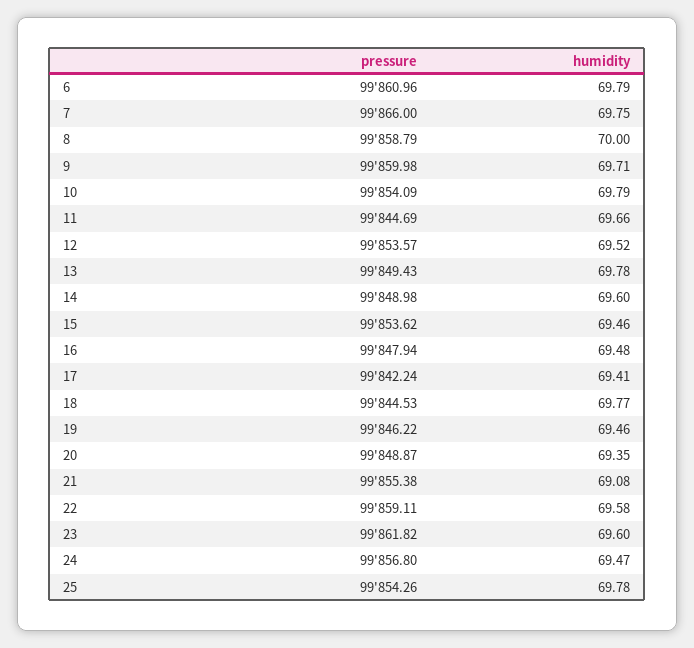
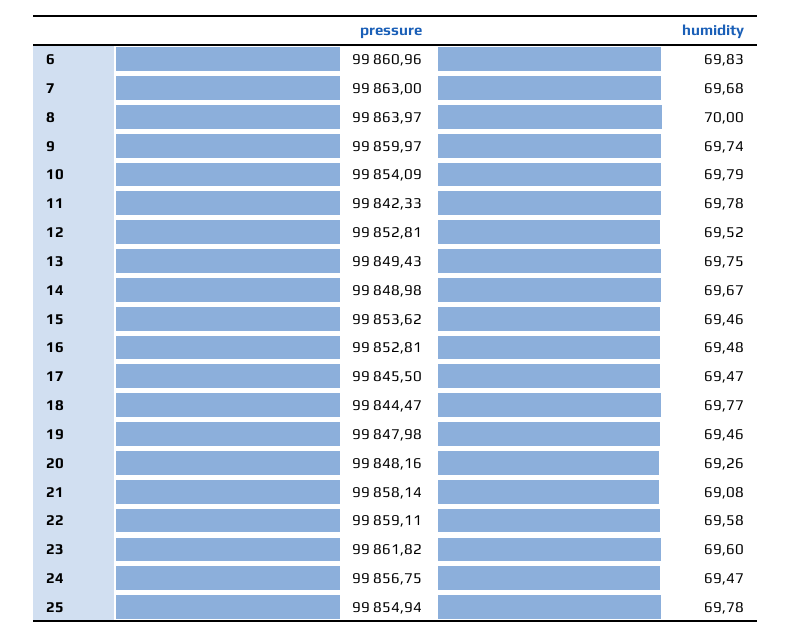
humidity, 6: 69.79 -> 69.83
pressure, 7: 99866 -> 99863
humidity, 7: 69.75 -> 69.68
pressure, 8: 99858.79 -> 99863.97
pressure, 9: 99859.98 -> 99859.97
humidity, 9: 69.71 -> 69.74
pressure, 11: 99844.69 -> 99842.33
humidity, 11: 69.66 -> 69.78
pressure, 12: 99853.57 -> 99852.81
humidity, 13: 69.78 -> 69.75
humidity, 14: 69.6 -> 69.67
pressure, 16: 99847.94 -> 99852.81
pressure, 17: 99842.24 -> 99845.5
humidity, 17: 69.41 -> 69.47
pressure, 18: 99844.53 -> 99844.47
pressure, 19: 99846.22 -> 99847.98
pressure, 20: 99848.87 -> 99848.16
humidity, 20: 69.35 -> 69.26
pressure, 21: 99855.38 -> 99858.14
pressure, 24: 99856.8 -> 99856.75
pressure, 25: 99854.26 -> 99854.94

